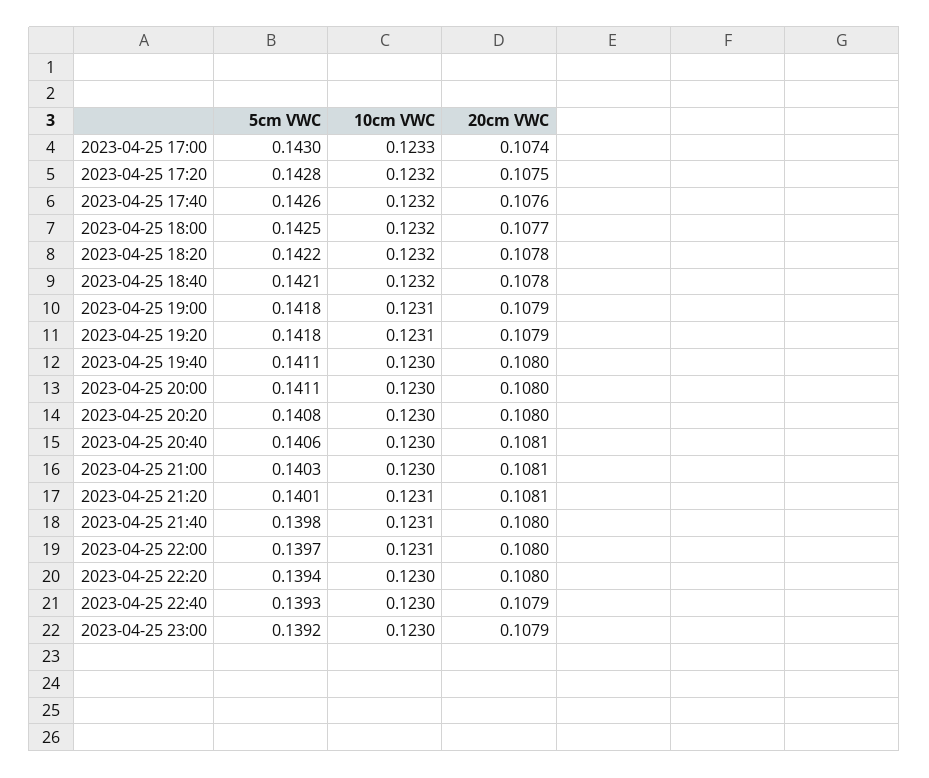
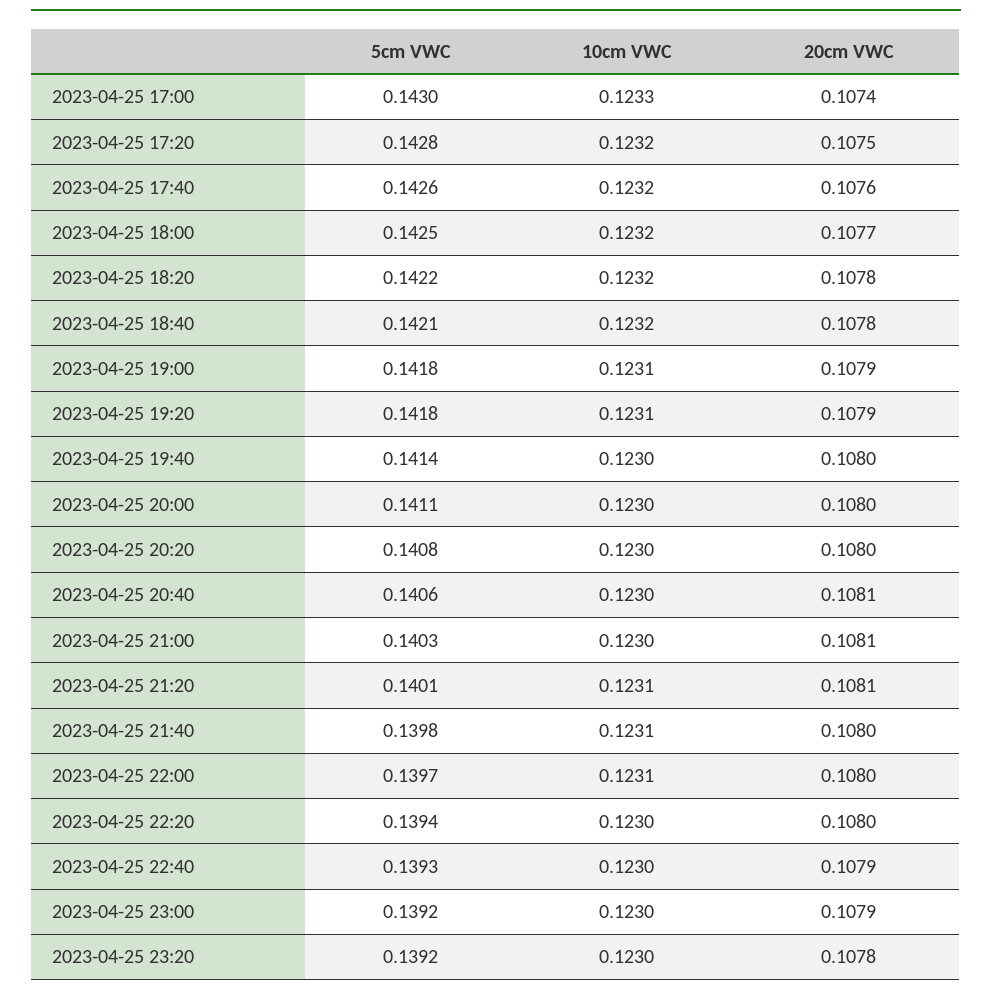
5cm VWC, 2023-04-25 19:40: 0.1411 -> 0.1414
5cm VWC, 2023-04-25 23:20: none -> 0.1392
10cm VWC, 2023-04-25 23:20: none -> 0.123
20cm VWC, 2023-04-25 23:20: none -> 0.1078

